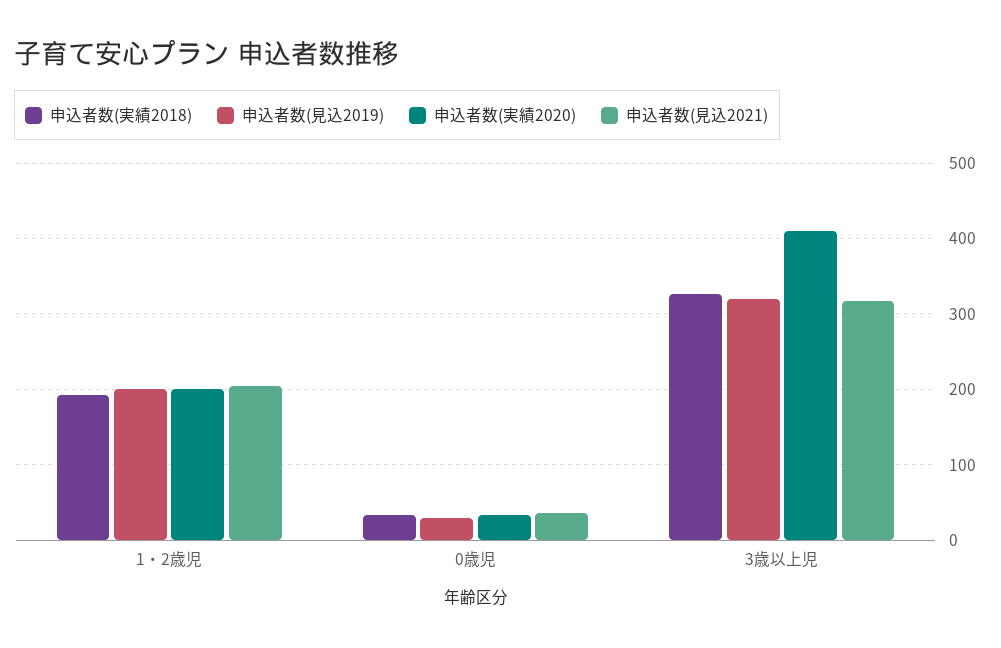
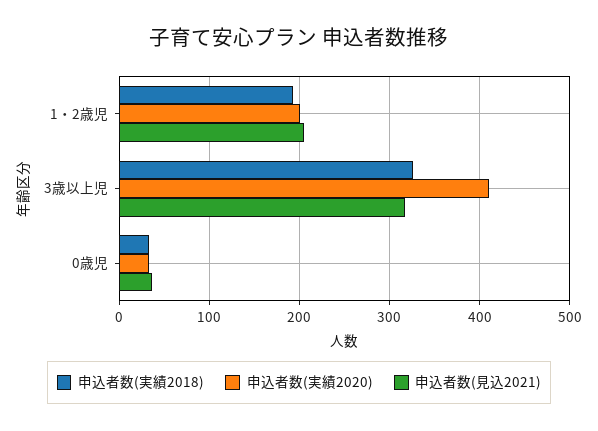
申込者数(見込2019), 1・2歳児: 200 -> none
申込者数(見込2019), 0歳児: 30 -> none
申込者数(見込2019), 3歳以上児: 320 -> none

